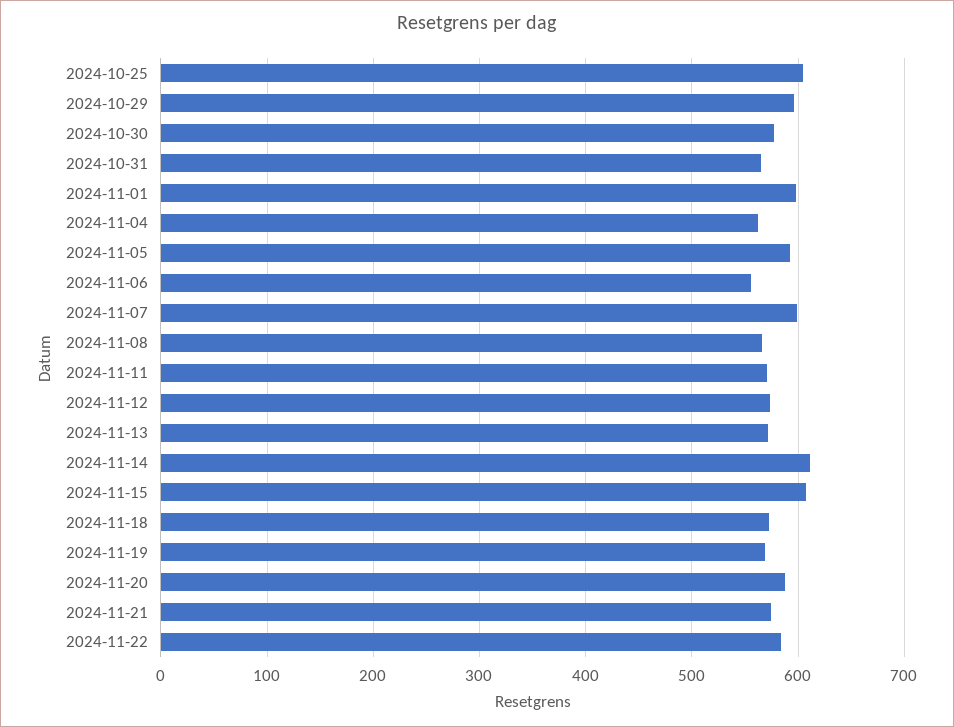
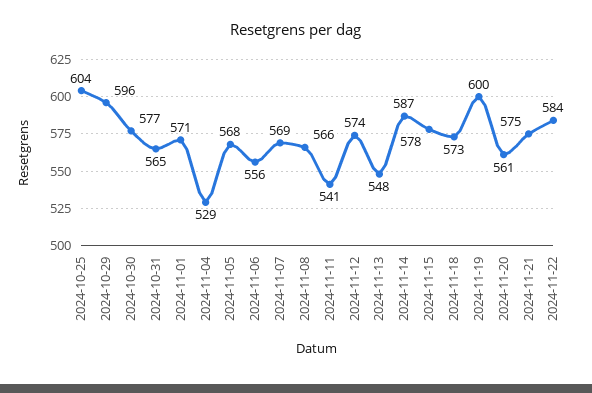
2024-11-01: 600 -> 571
2024-11-04: 560 -> 529
2024-11-05: 590 -> 568
2024-11-07: 600 -> 569
2024-11-11: 570 -> 541
2024-11-13: 570 -> 548
2024-11-14: 610 -> 587
2024-11-15: 610 -> 578
2024-11-19: 570 -> 600
2024-11-20: 590 -> 561

